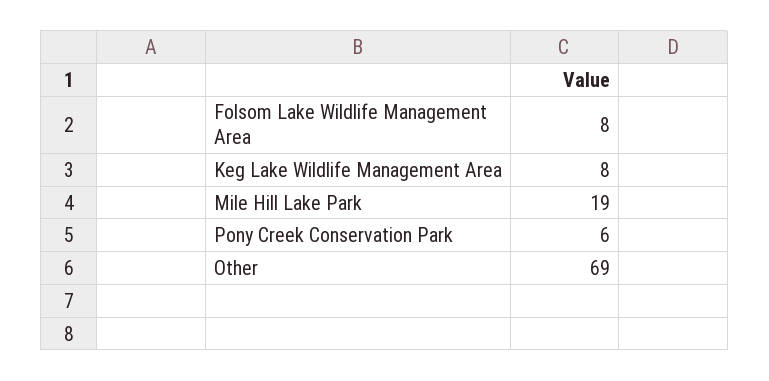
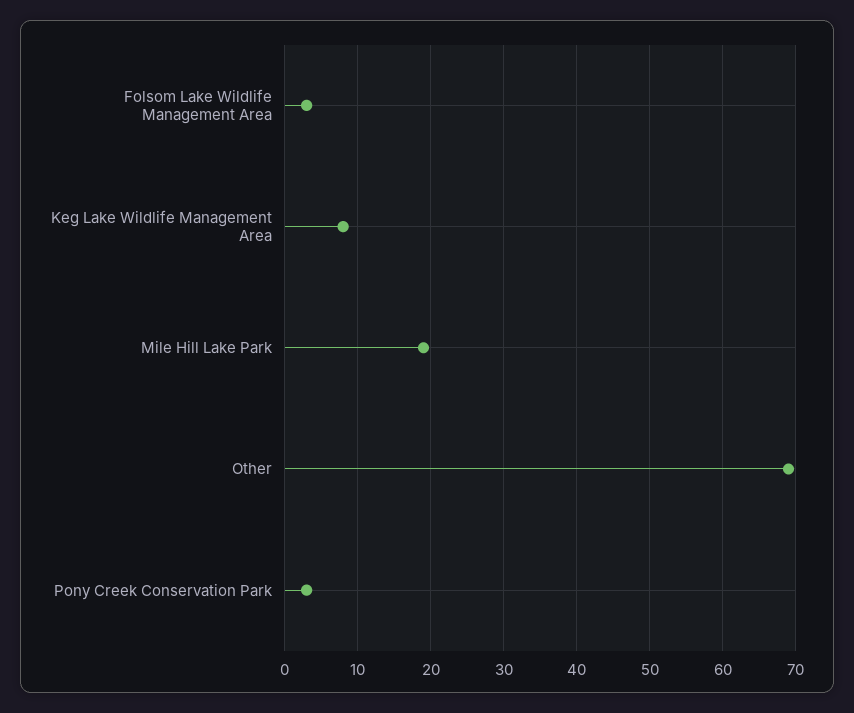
Folsom Lake Wildlife Management Area: 8 -> 3
Pony Creek Conservation Park: 6 -> 3

